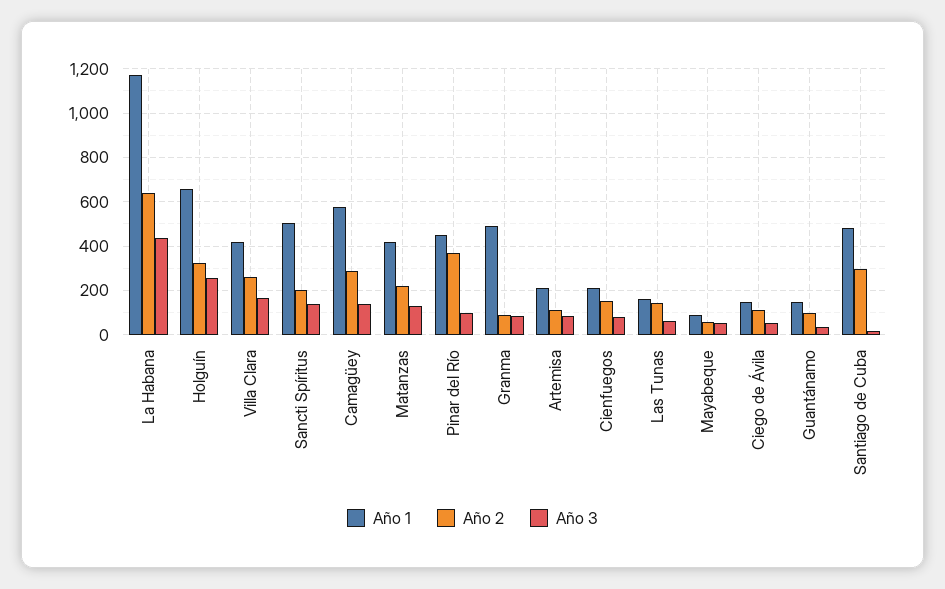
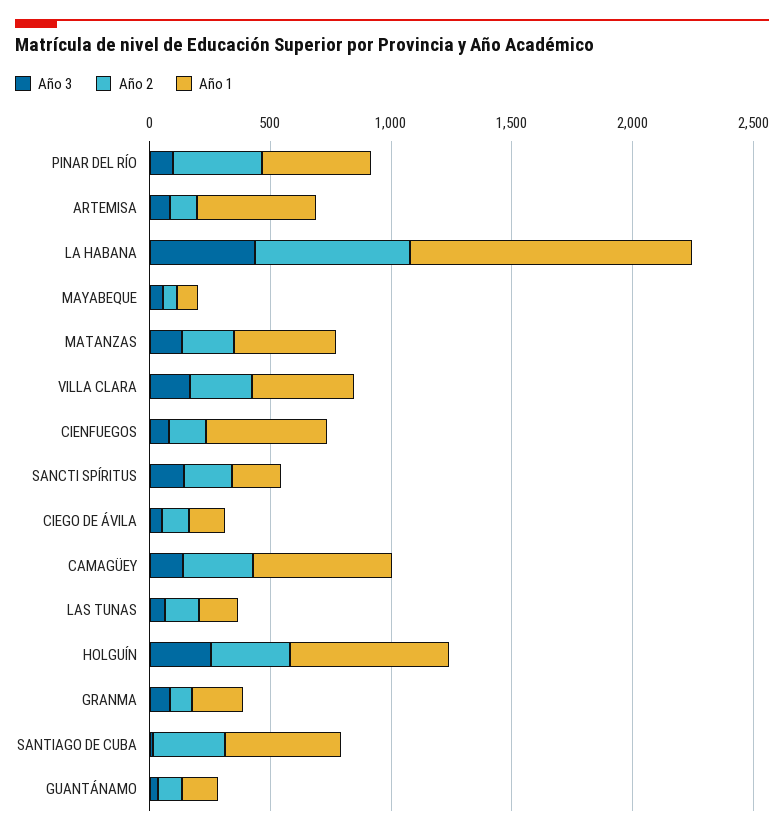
Año 1, Sancti Spíritus: 500 -> 200
Año 1, Granma: 500 -> 200
Año 1, Artemisa: 200 -> 500
Año 1, Cienfuegos: 200 -> 500

